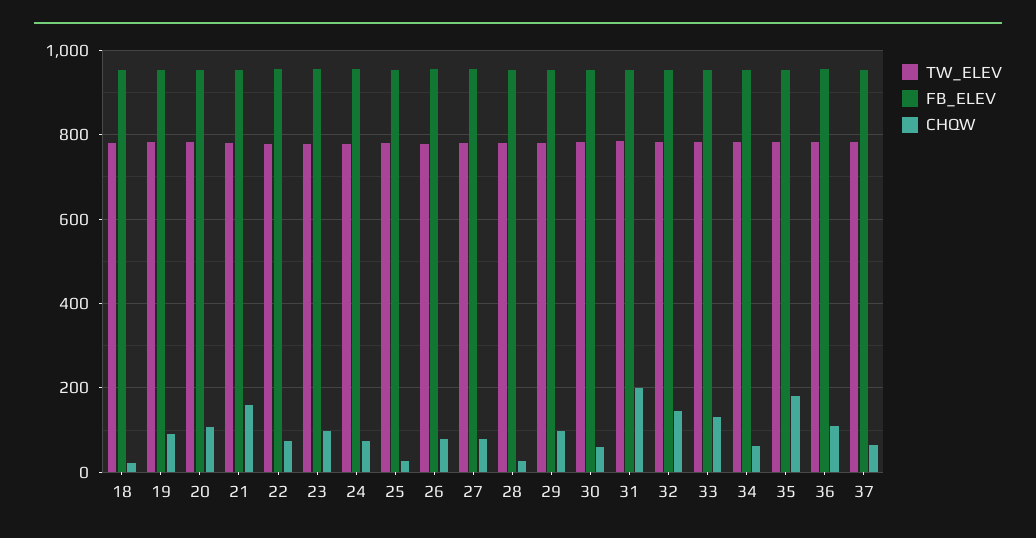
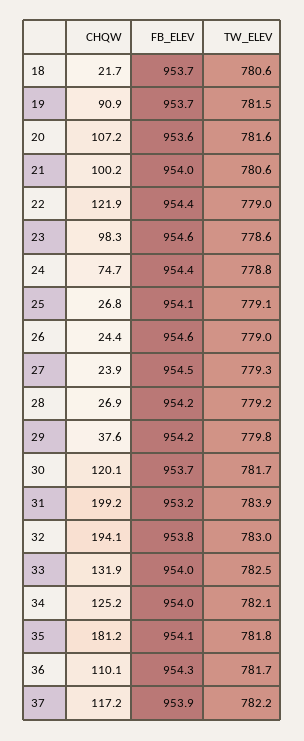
CHQW, 21: 160 -> 100.2
CHQW, 22: 80 -> 121.9
CHQW, 26: 80 -> 24.4
CHQW, 27: 80 -> 23.9
CHQW, 29: 100 -> 37.6
CHQW, 30: 60 -> 120.1
CHQW, 32: 140 -> 194.1
CHQW, 34: 60 -> 125.2
CHQW, 37: 60 -> 117.2

